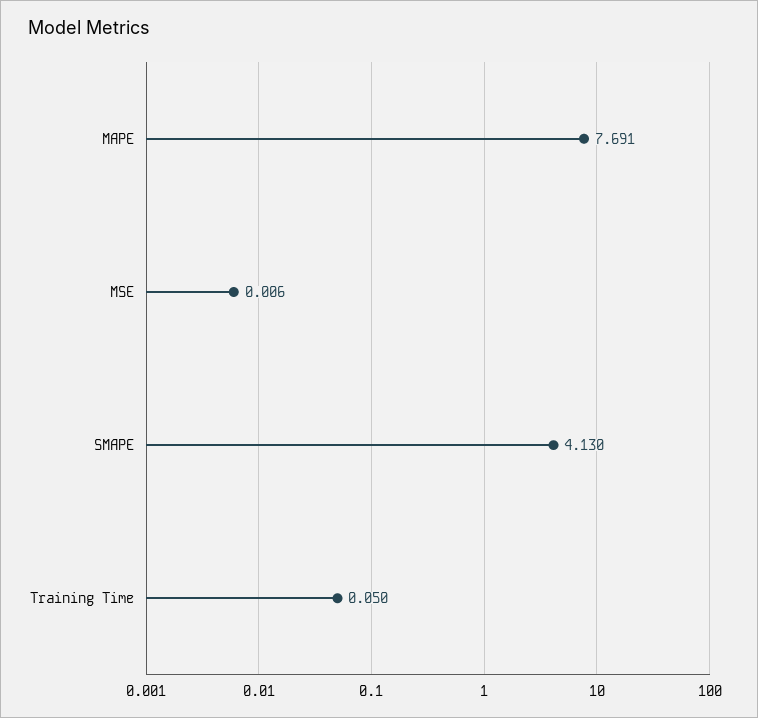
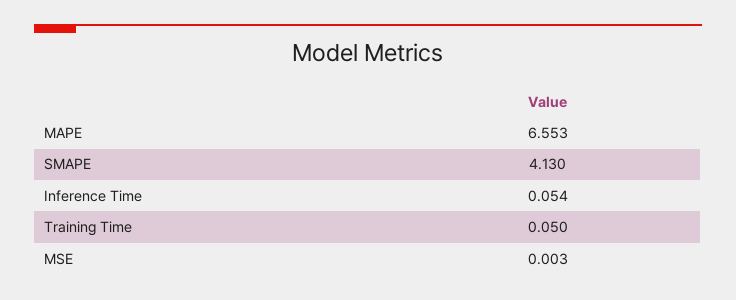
MAPE: 7.691 -> 6.553
MSE: 0.006 -> 0.003
Inference Time: none -> 0.054

